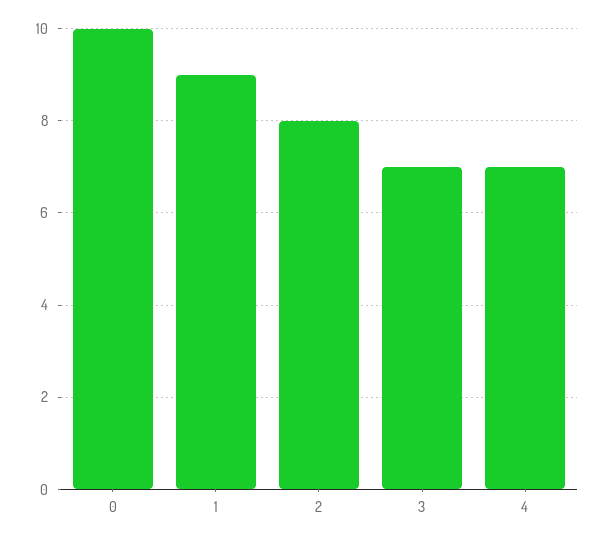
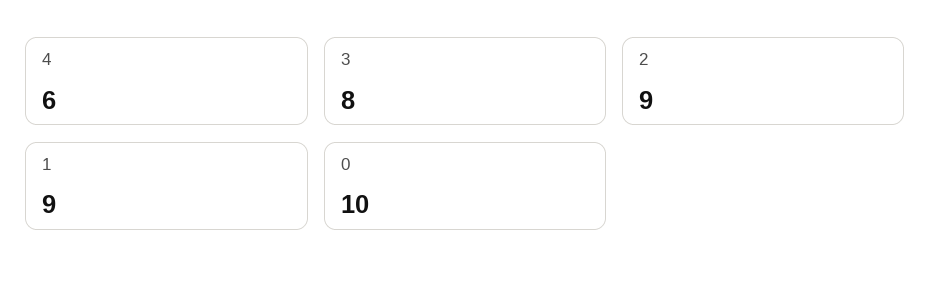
2: 8 -> 9
3: 7 -> 8
4: 7 -> 6

